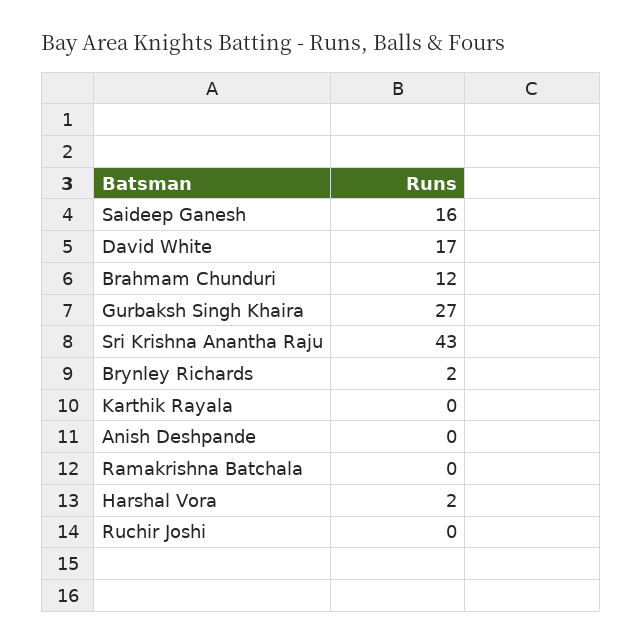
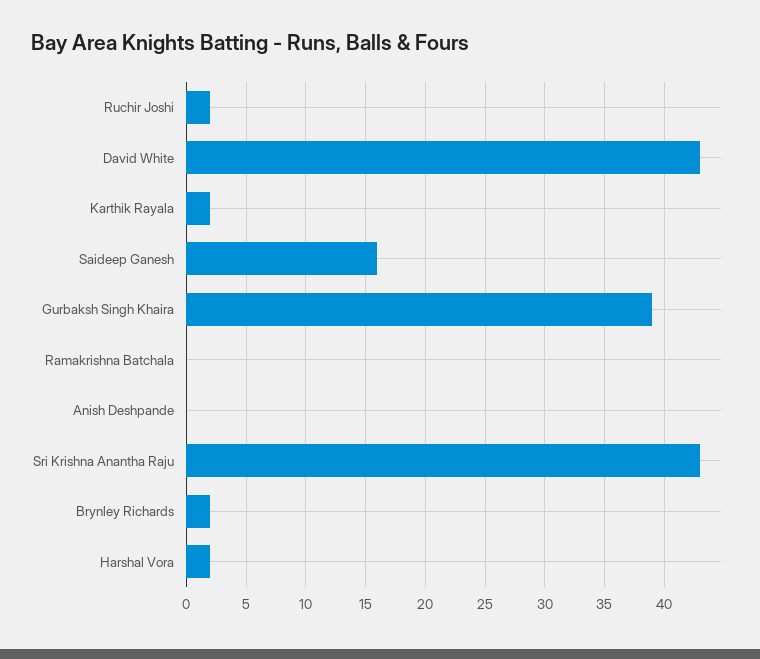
David White: 17 -> 43
Brahmam Chunduri: 12 -> none
Gurbaksh Singh Khaira: 27 -> 39
Karthik Rayala: 0 -> 2
Ruchir Joshi: 0 -> 2

